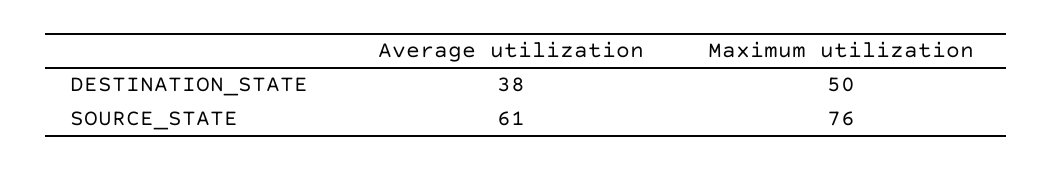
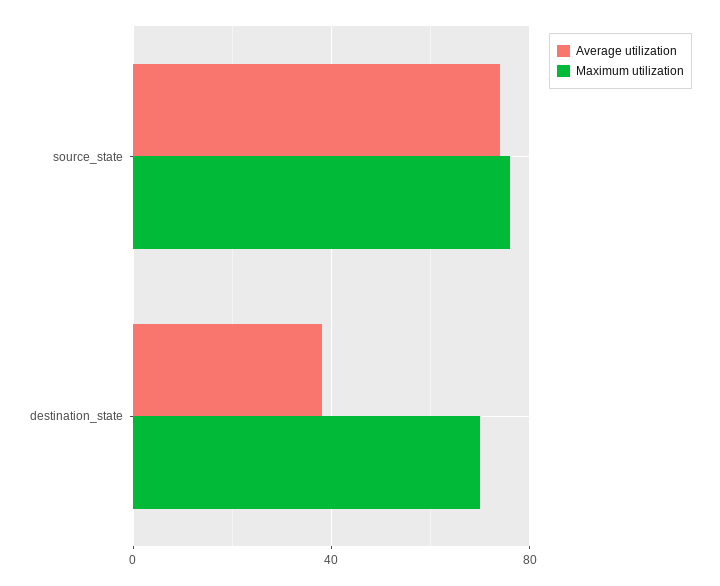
Maximum utilization, DESTINATION_STATE: 50 -> 70
Average utilization, SOURCE_STATE: 61 -> 75

